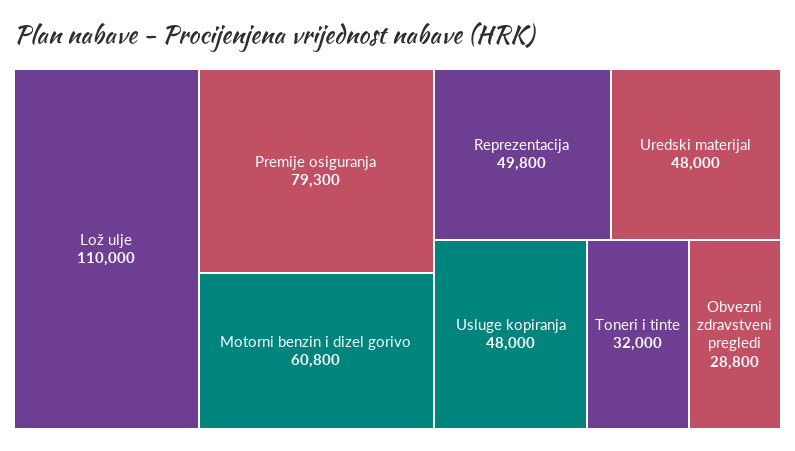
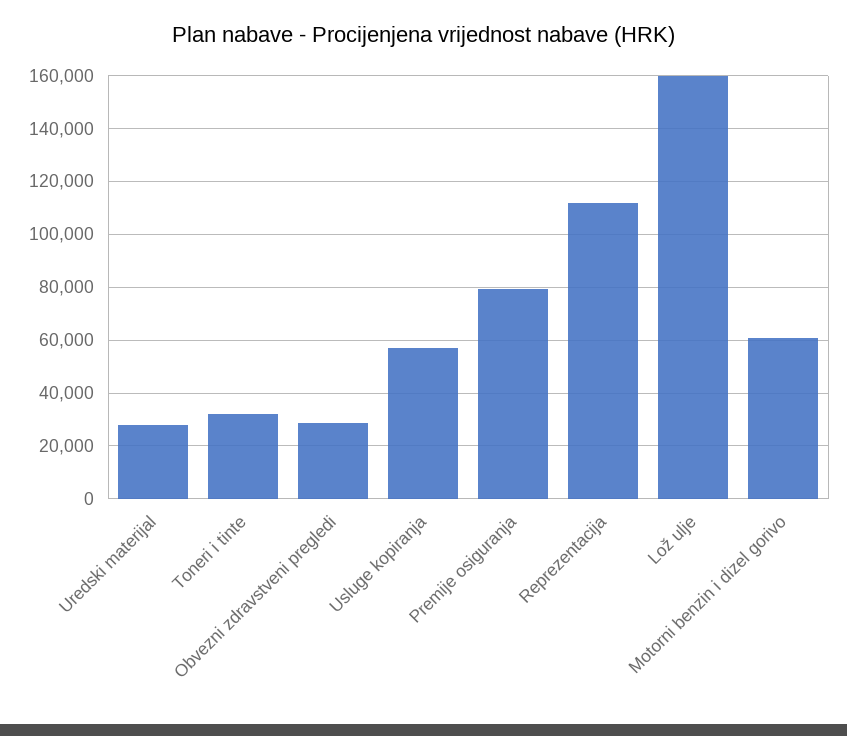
Lož ulje: 110000 -> 160000
Reprezentacija: 49800 -> 112500
Uredski materijal: 48000 -> 27500
Usluge kopiranja: 48000 -> 57500

